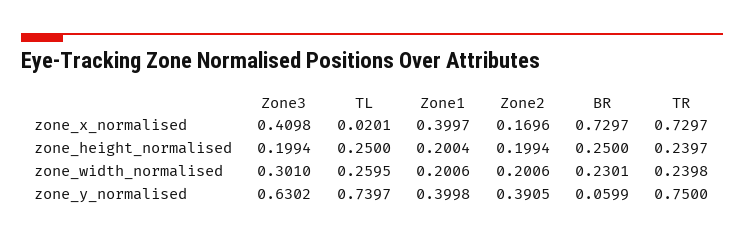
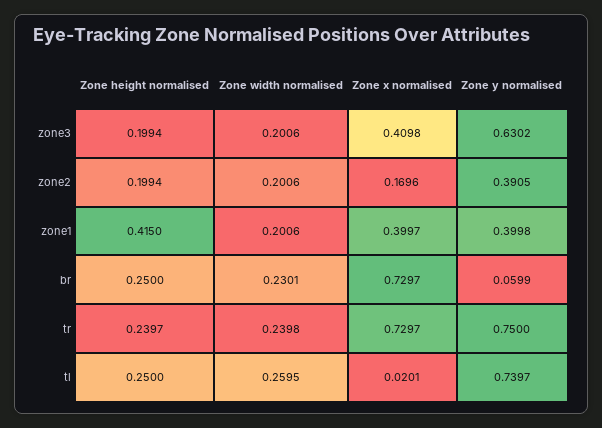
Zone1, zone_height_normalised: 0.2004 -> 0.415
Zone3, zone_width_normalised: 0.301 -> 0.2006

